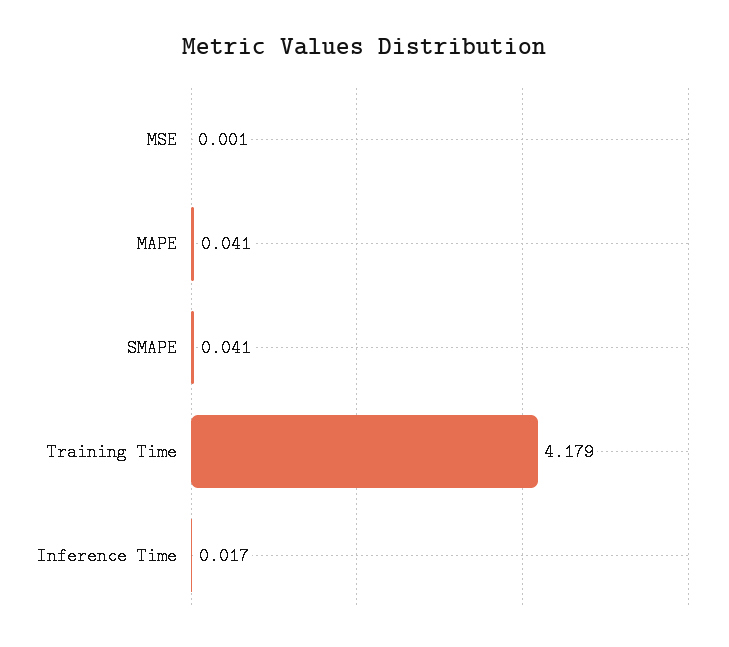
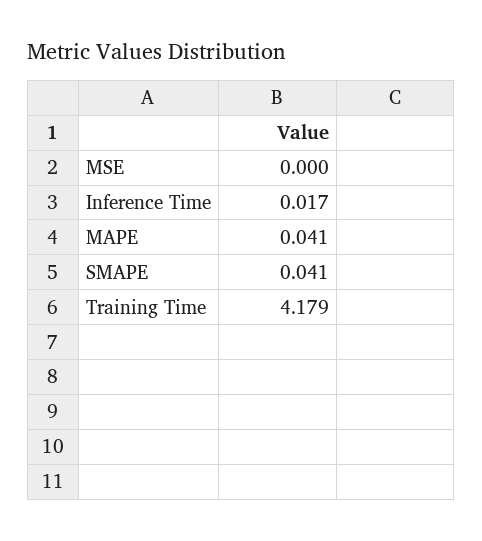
MSE: 0.001 -> 0

